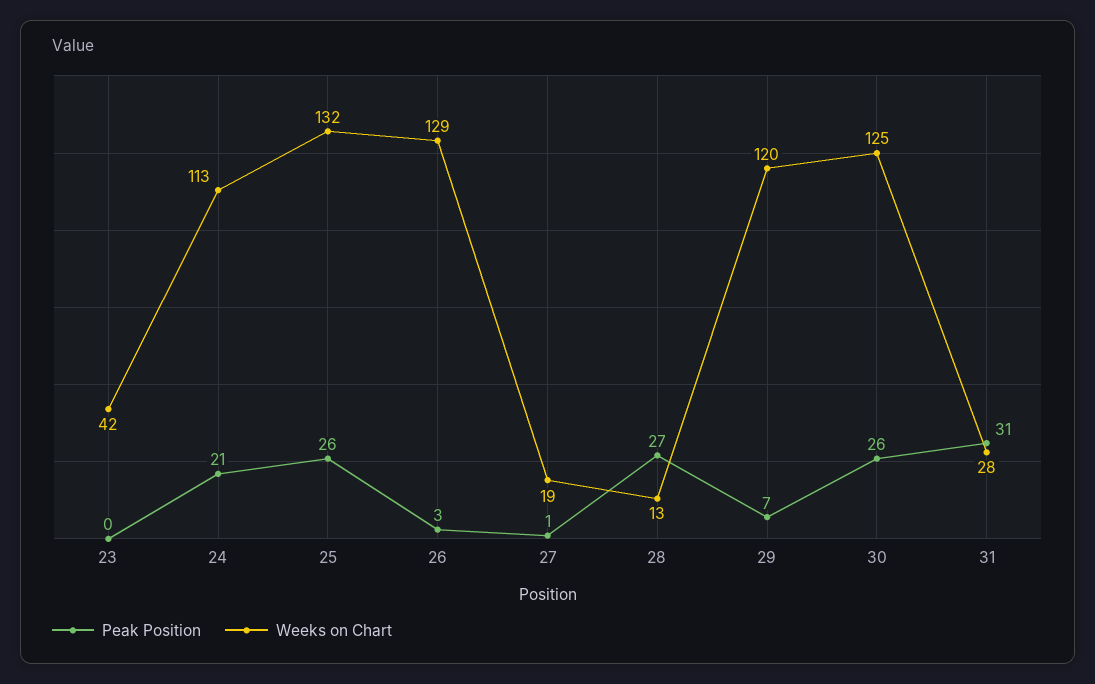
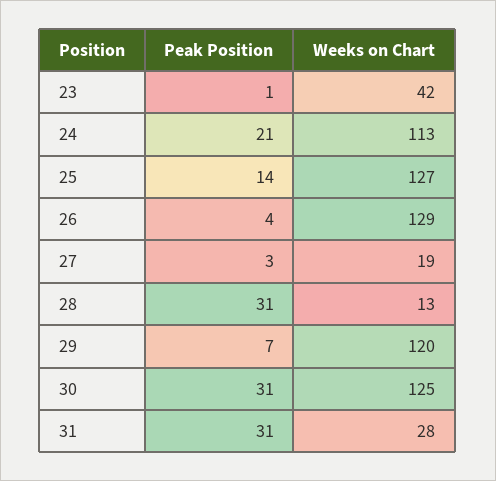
Peak Position, 23: 0 -> 1
Peak Position, 25: 26 -> 14
Weeks on Chart, 25: 132 -> 127
Peak Position, 26: 3 -> 4
Peak Position, 27: 1 -> 3
Peak Position, 28: 27 -> 31
Peak Position, 30: 26 -> 31

